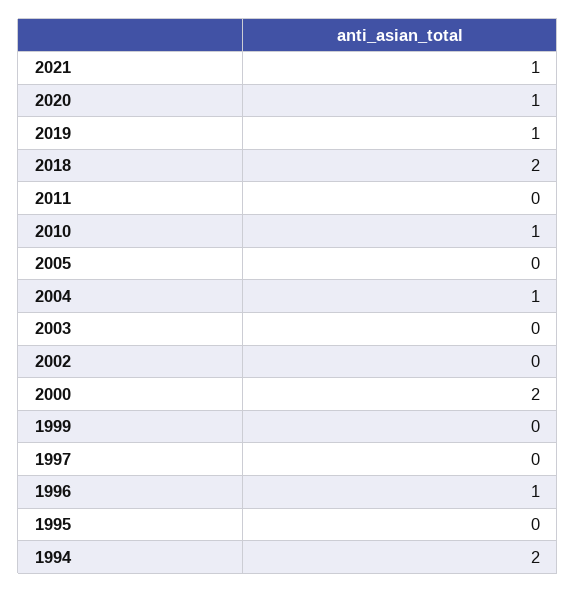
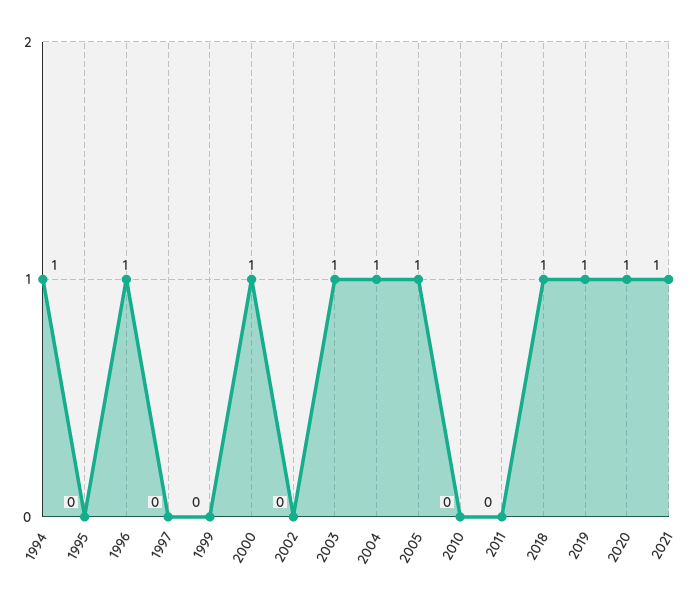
2018: 2 -> 1
2010: 1 -> 0
2005: 0 -> 1
2003: 0 -> 1
2000: 2 -> 1
1994: 2 -> 1

